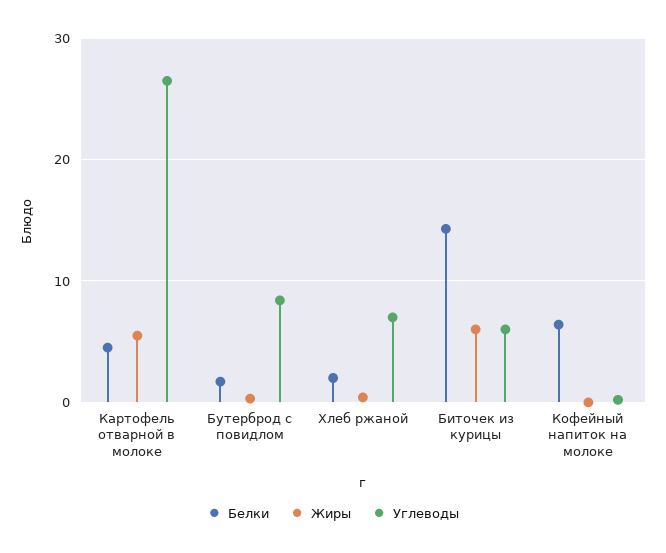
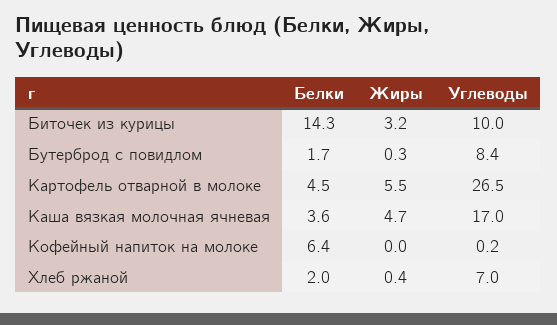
Жиры, Биточек из курицы: 6 -> 3.2
Углеводы, Биточек из курицы: 6 -> 10
Белки, Каша вязкая молочная ячневая: none -> 3.6
Жиры, Каша вязкая молочная ячневая: none -> 4.7
Углеводы, Каша вязкая молочная ячневая: none -> 17

